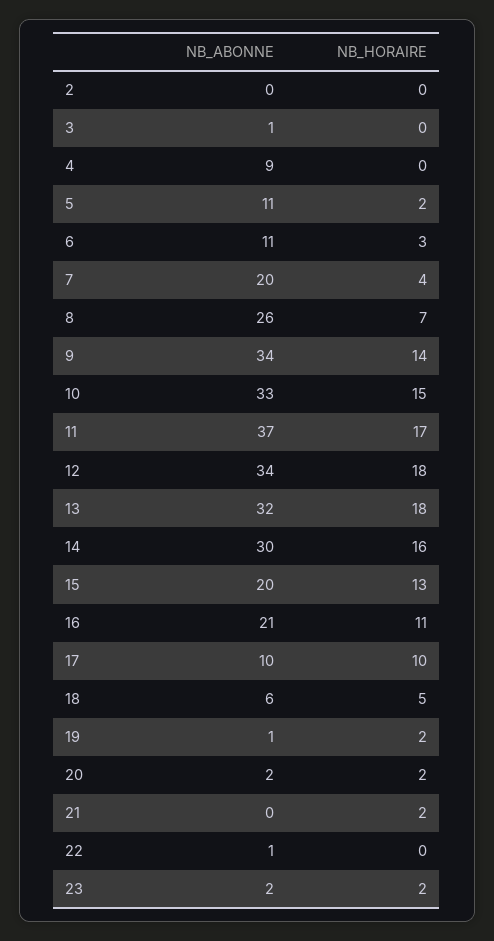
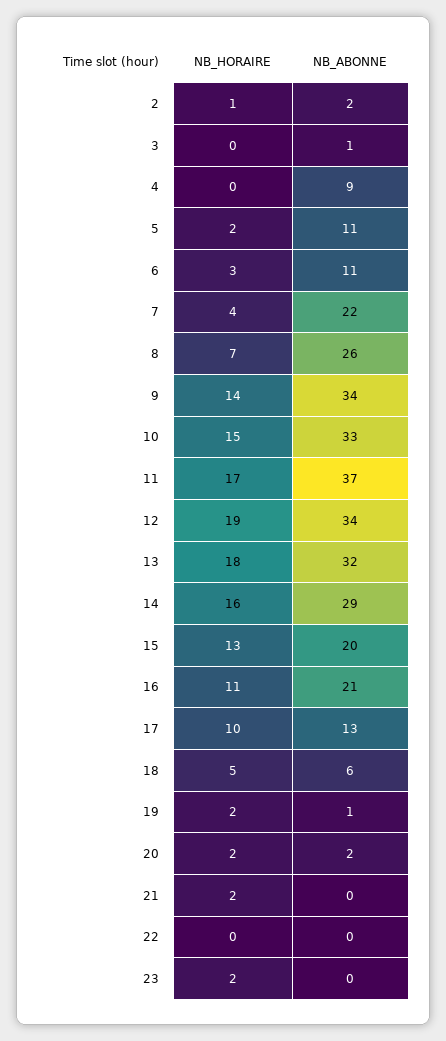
NB_ABONNE, 2: 0 -> 2
NB_HORAIRE, 2: 0 -> 1
NB_ABONNE, 7: 20 -> 22
NB_HORAIRE, 12: 18 -> 19
NB_ABONNE, 14: 30 -> 29
NB_ABONNE, 17: 10 -> 13
NB_ABONNE, 22: 1 -> 0
NB_ABONNE, 23: 2 -> 0

